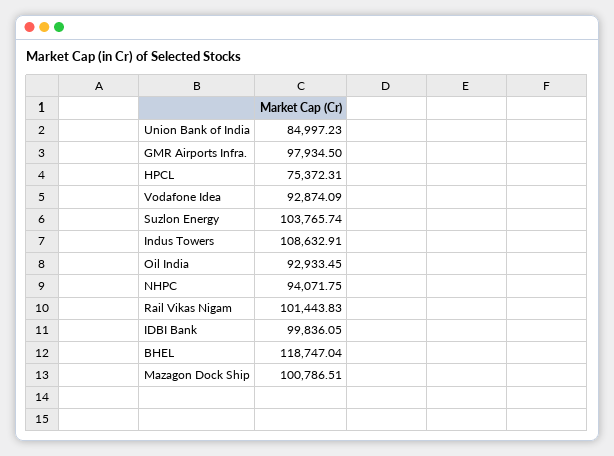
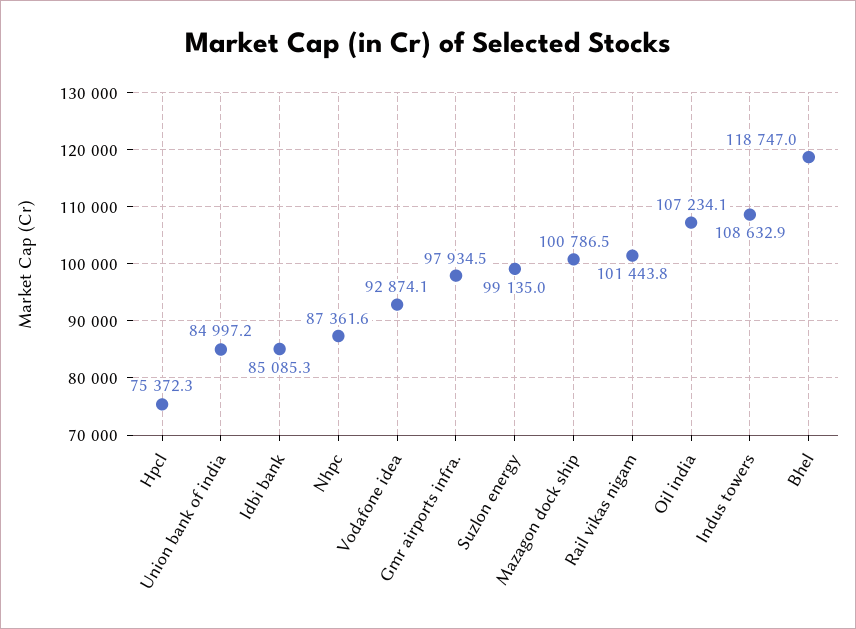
Suzlon Energy: 103765.74 -> 99135
Oil India: 92933.45 -> 107234.1
NHPC: 94071.75 -> 87361.6
IDBI Bank: 99836.05 -> 85085.3

